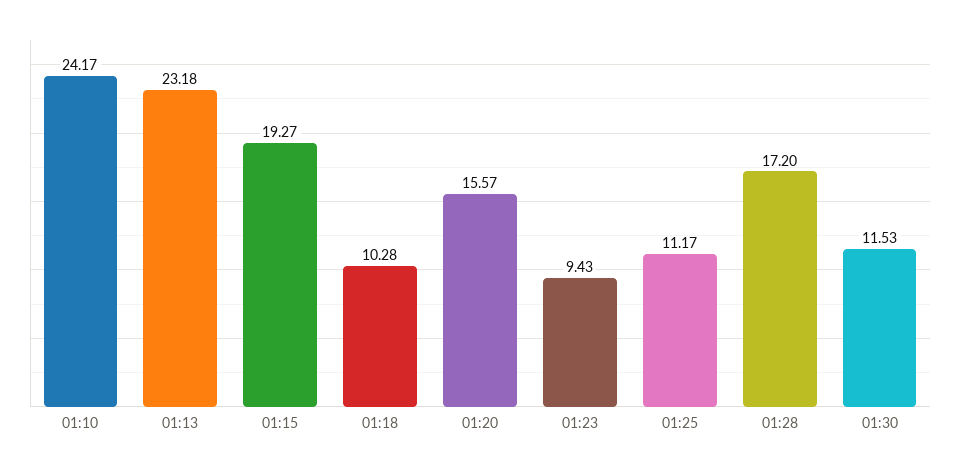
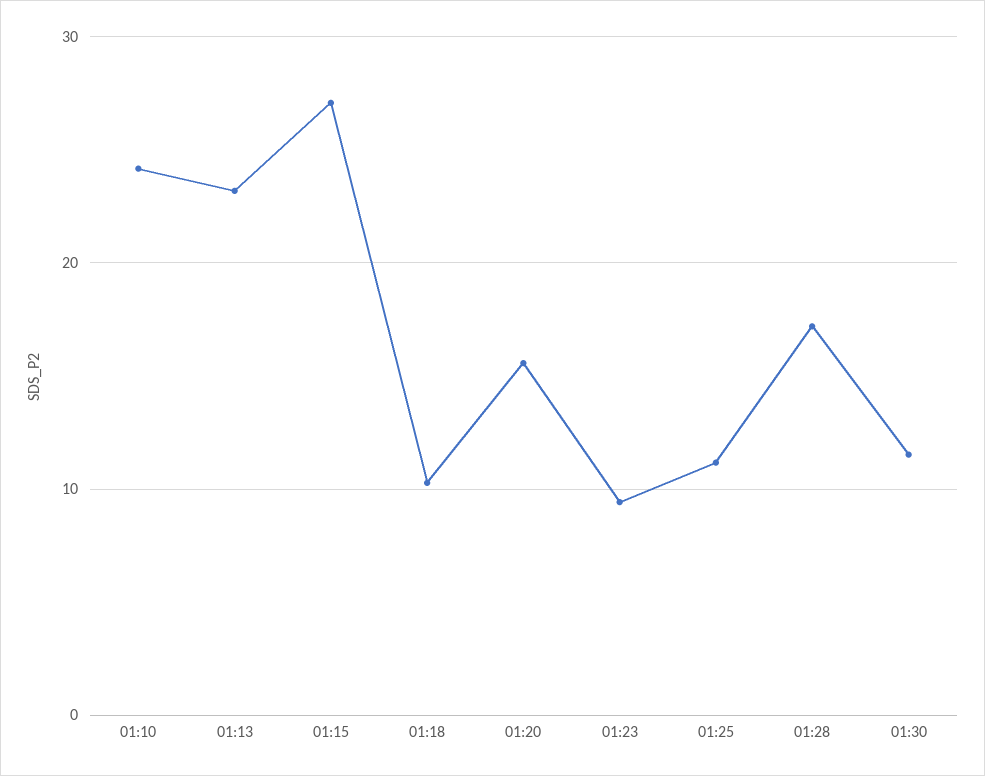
01:15: 19.27 -> 27

